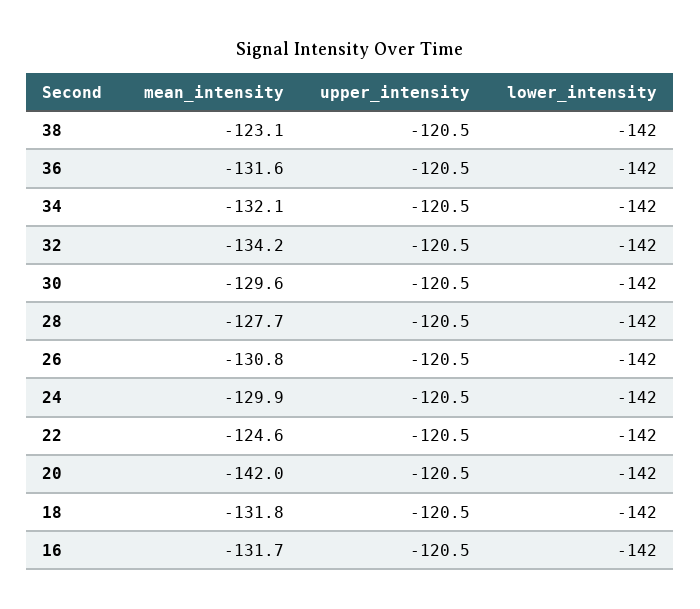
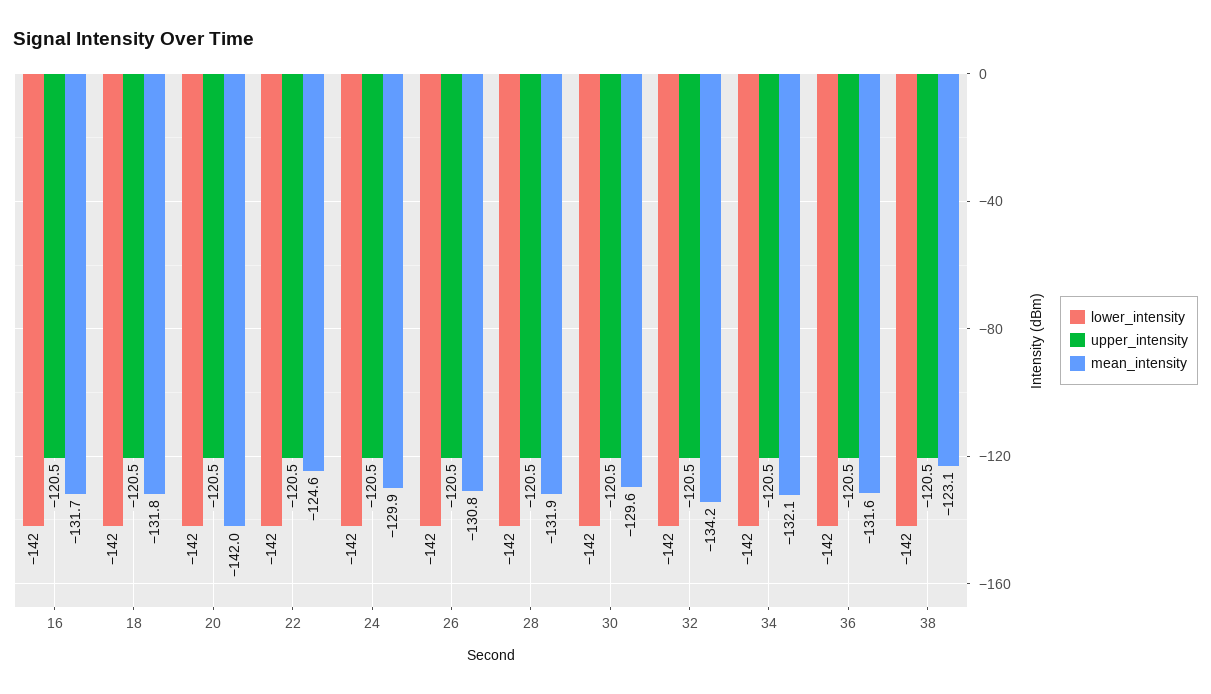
mean_intensity, 28: -127.7 -> -131.9

